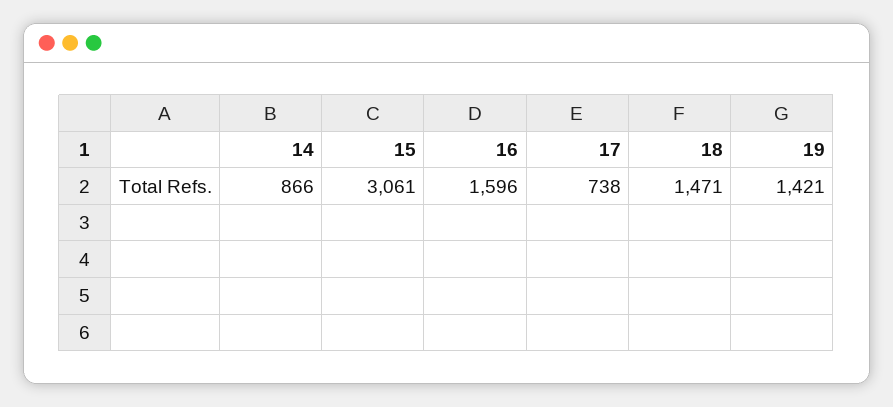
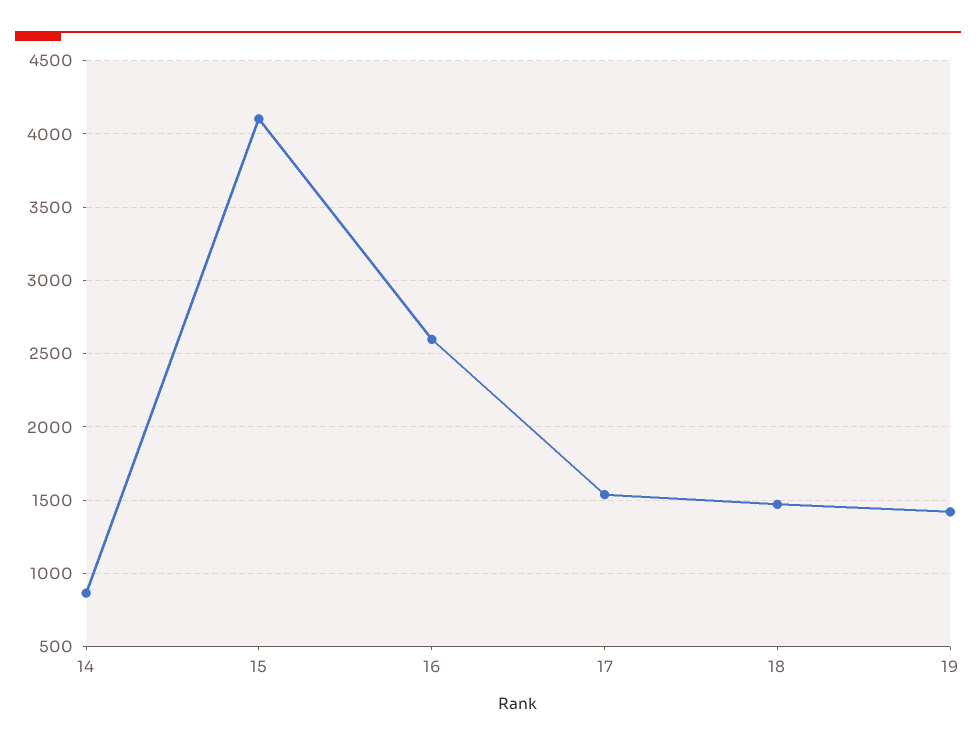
15: 3061 -> 4100
16: 1596 -> 2600
17: 738 -> 1550

